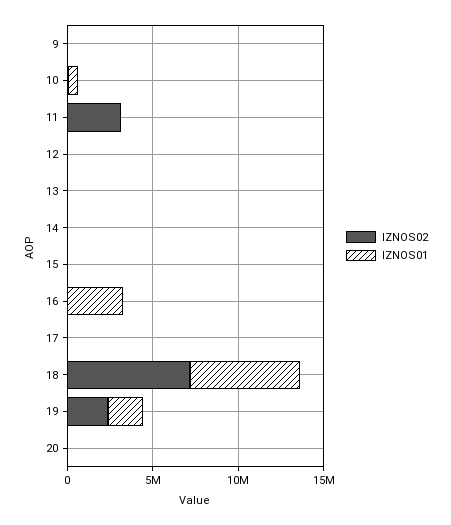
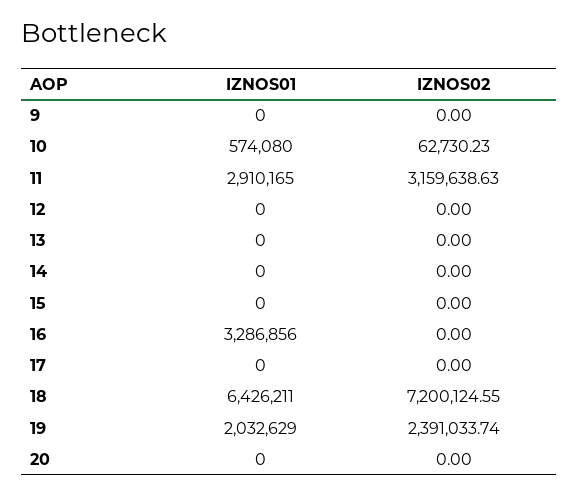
IZNOS01, 11: 0 -> 2910165

